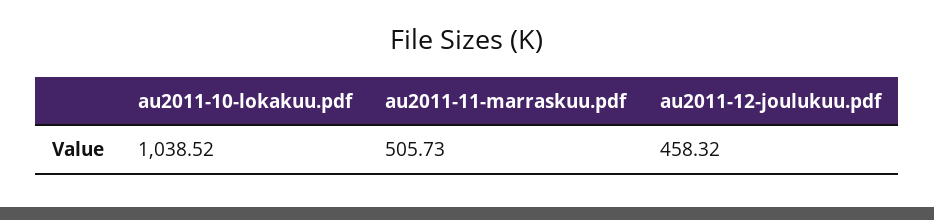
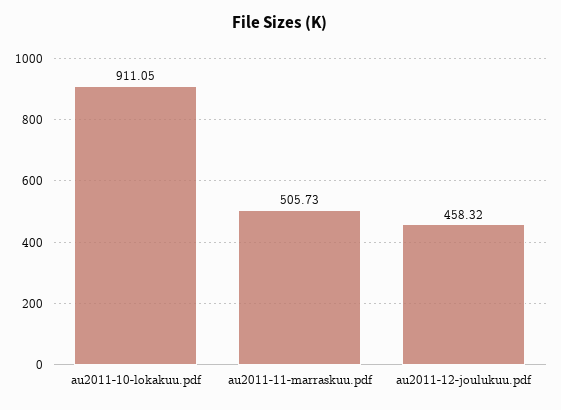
au2011-10-lokakuu.pdf: 1038.52 -> 911.05

